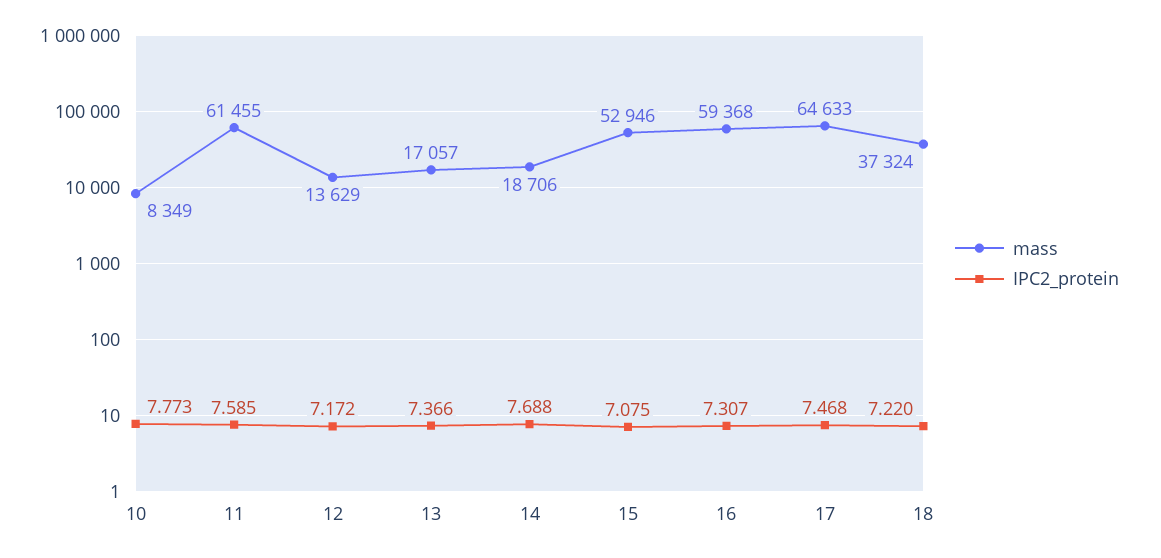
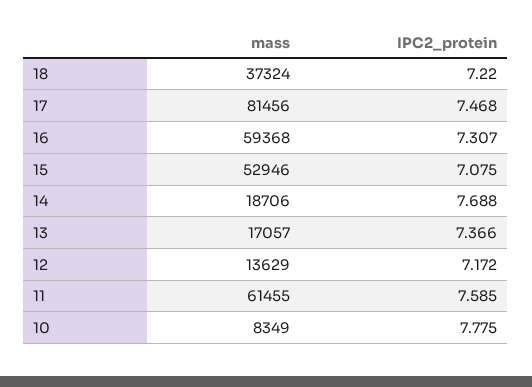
IPC2_protein, 10: 7.773 -> 7.775
mass, 17: 64633 -> 81456

